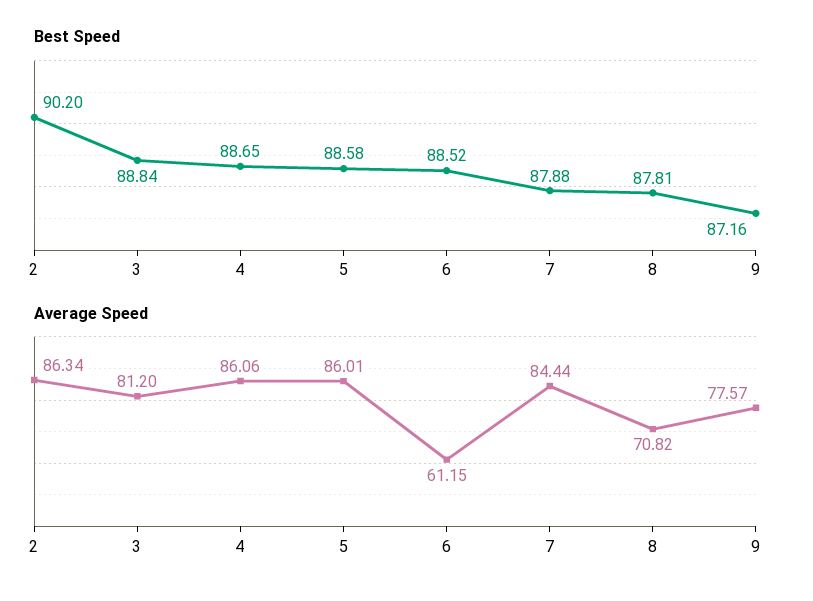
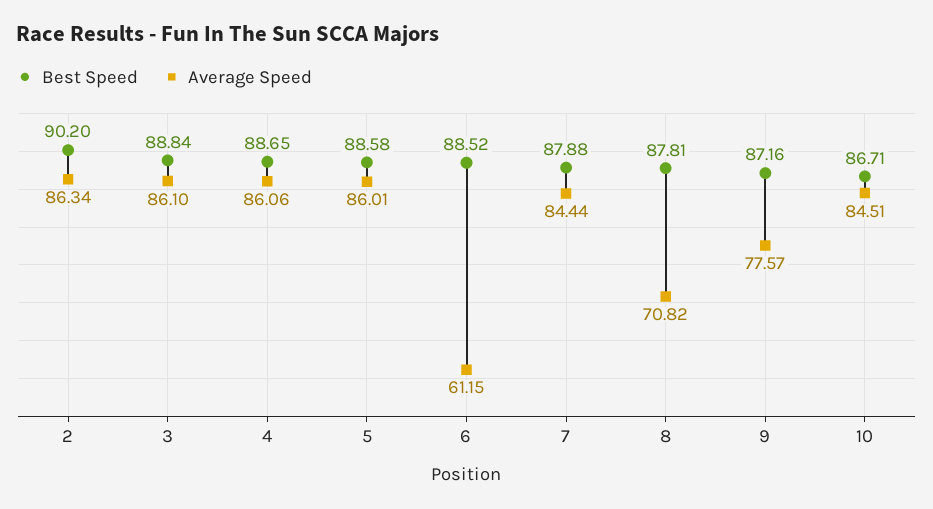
Average Speed, 3: 81.2 -> 86.1
Best Speed, 10: none -> 86.71
Average Speed, 10: none -> 84.51

